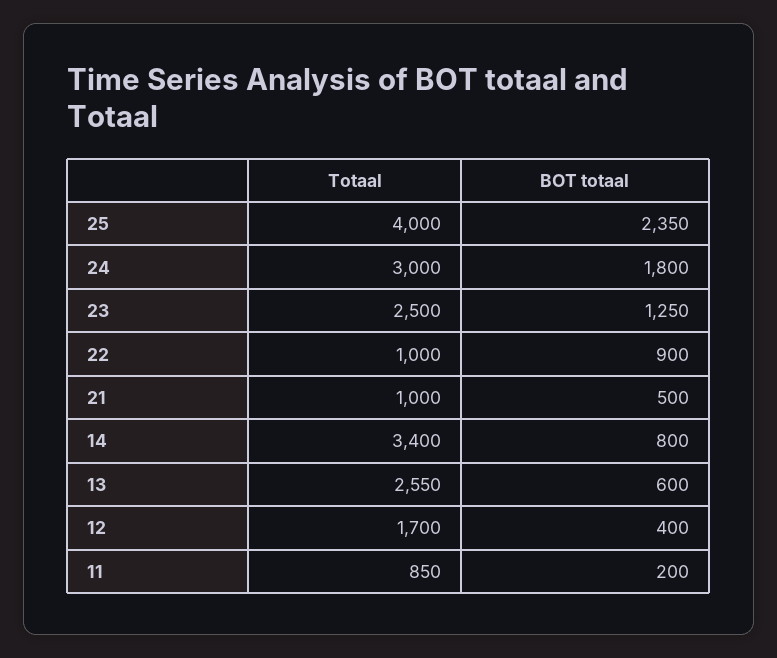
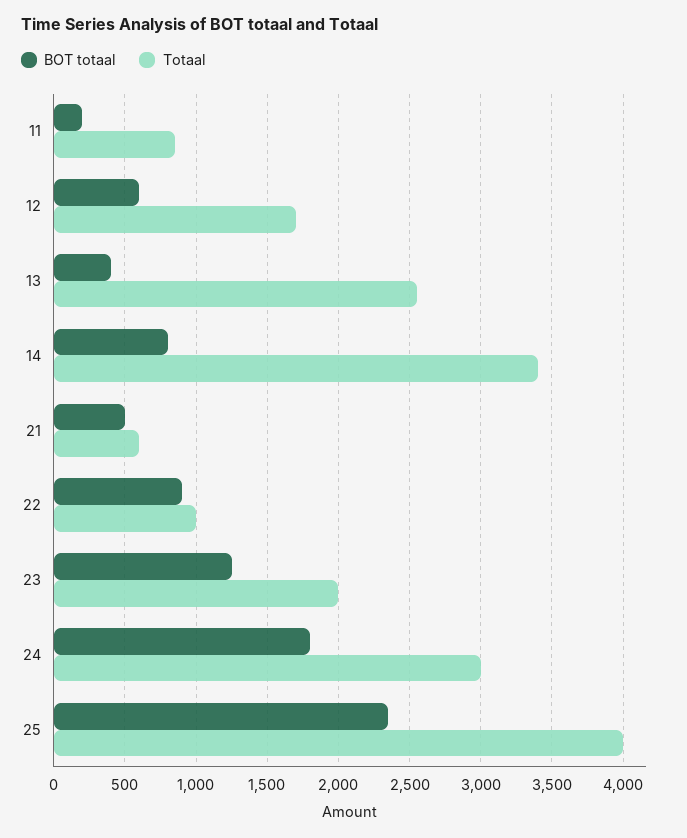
Totaal, 23: 2500 -> 2000
Totaal, 21: 1000 -> 600
BOT totaal, 13: 600 -> 400
BOT totaal, 12: 400 -> 600

